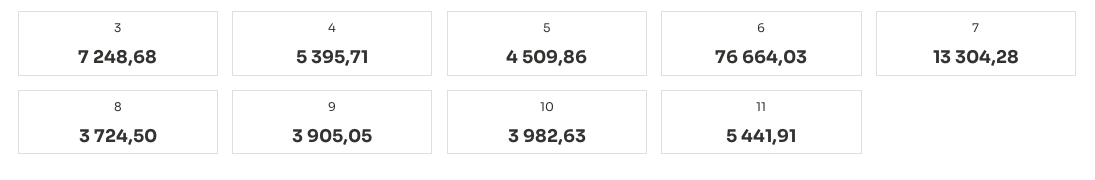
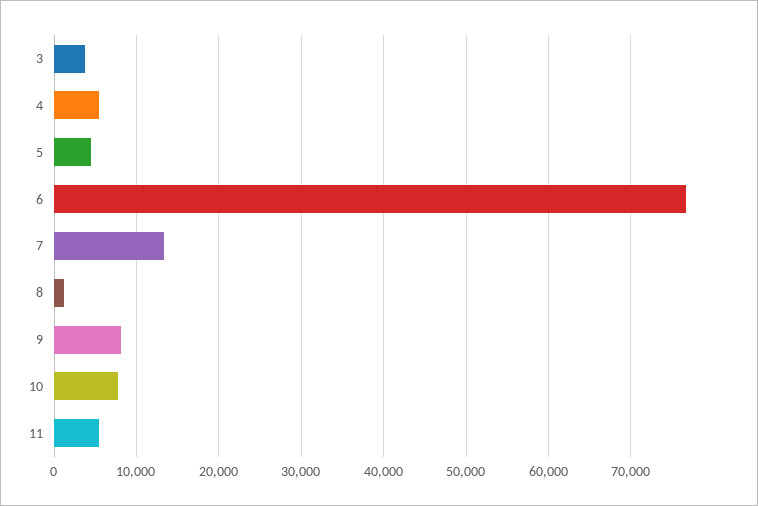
3: 7248.68 -> 4000
8: 3724.5 -> 1000
9: 3905.05 -> 8000
10: 3982.63 -> 8000

